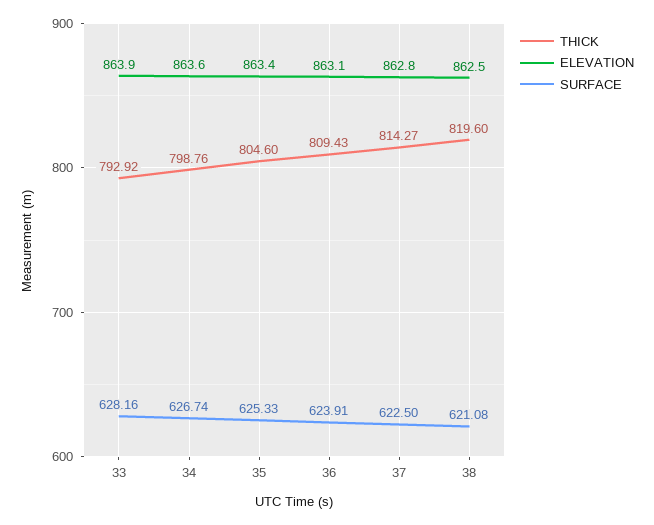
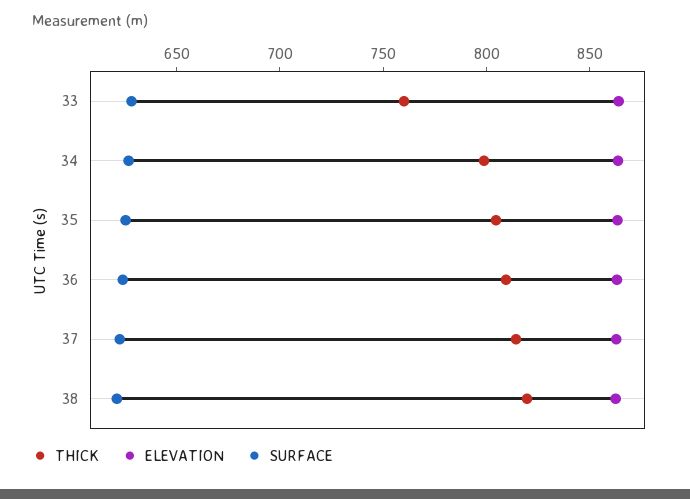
THICK, 33: 792.92 -> 760

